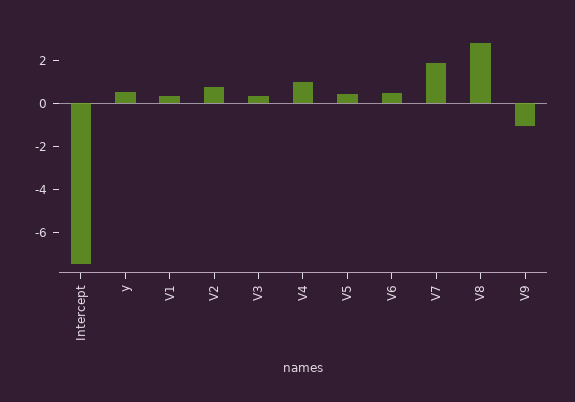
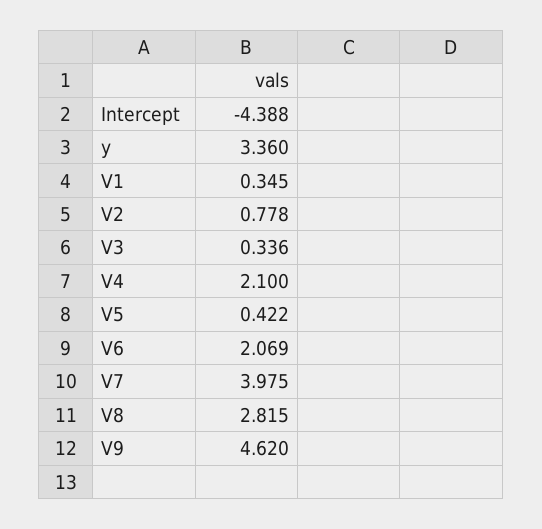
Intercept: -7.5 -> -4.388
y: 0.5 -> 3.36
V4: 1 -> 2.1
V6: 0.5 -> 2.069
V7: 2 -> 3.975
V9: -1 -> 4.62

